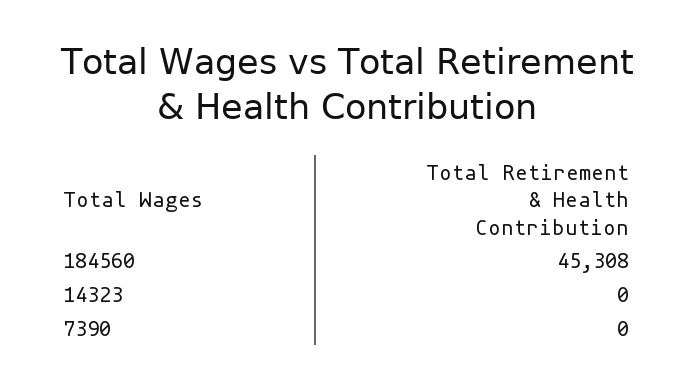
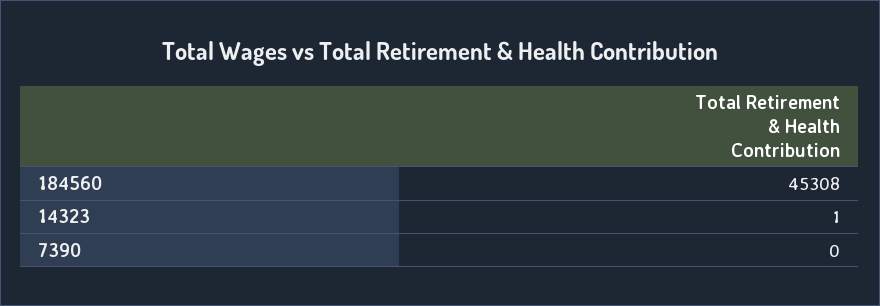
14323: 0 -> 1

